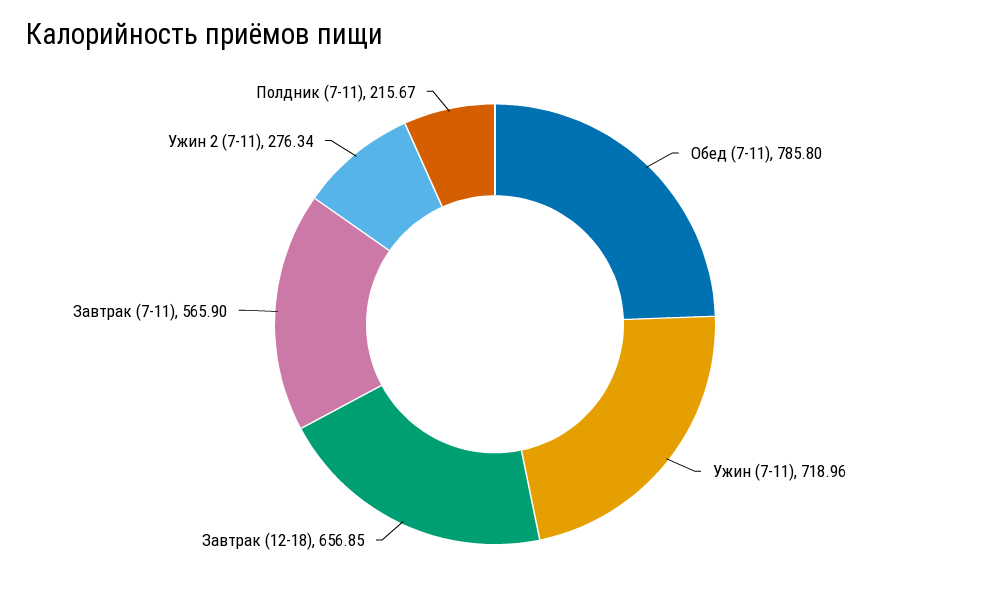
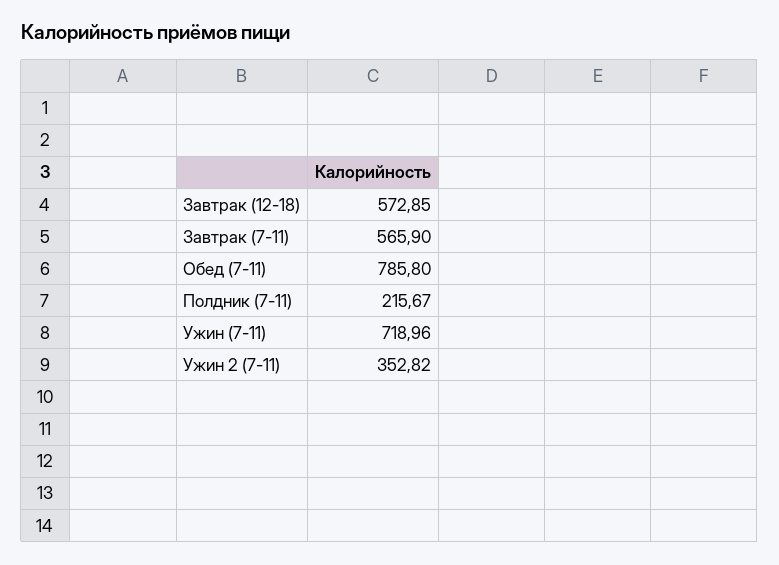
Завтрак (12-18): 656.85 -> 572.85
Ужин 2 (7-11): 276.34 -> 352.82

